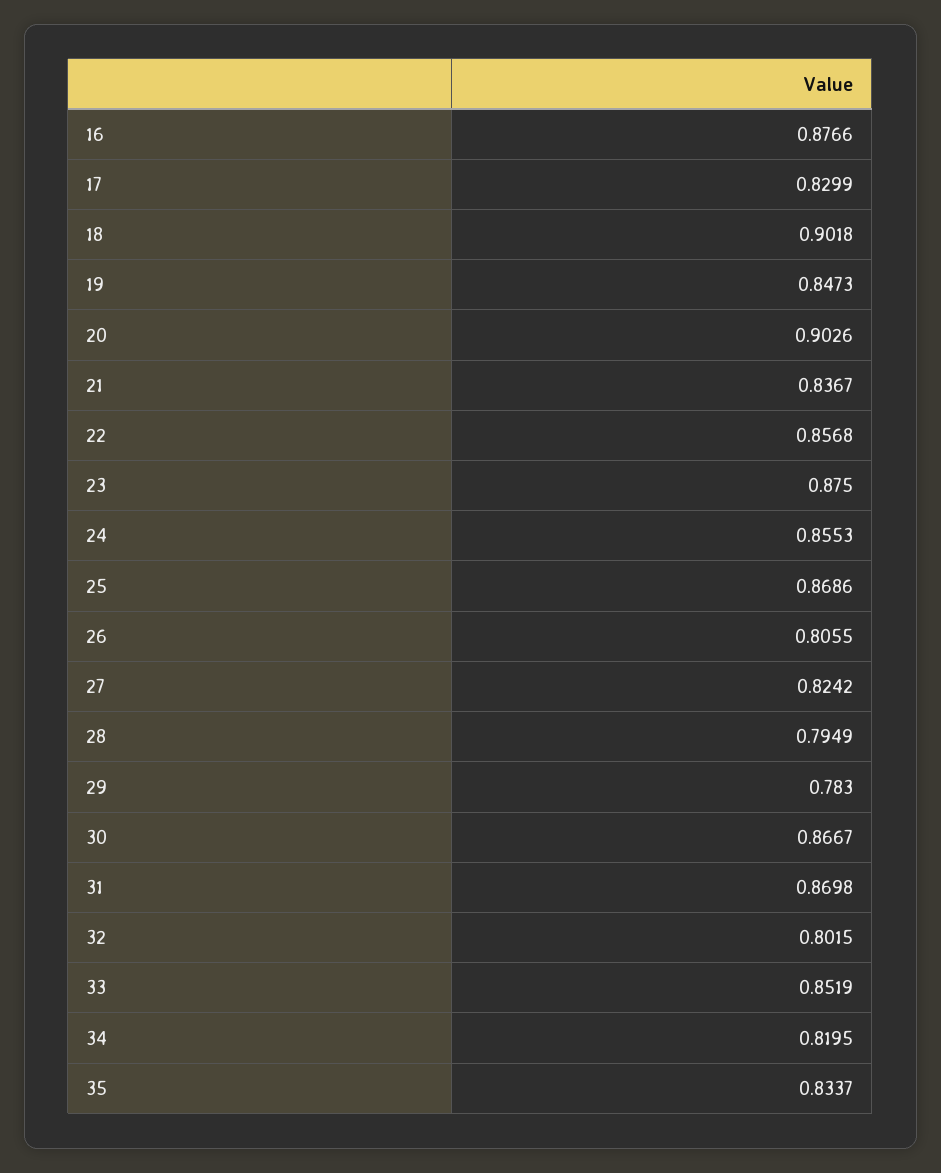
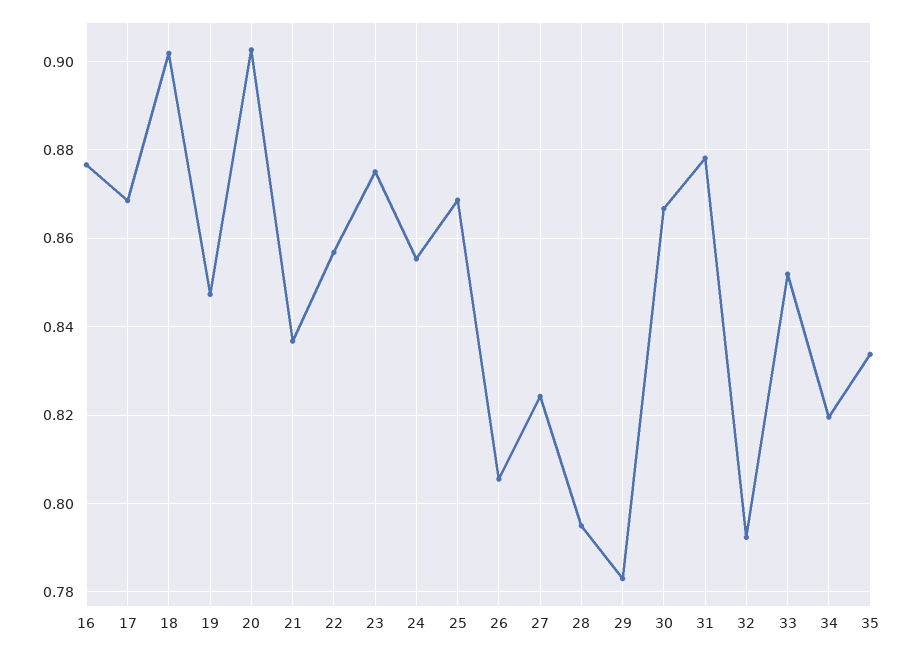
17: 0.8299 -> 0.868
31: 0.8698 -> 0.878
32: 0.8015 -> 0.792

